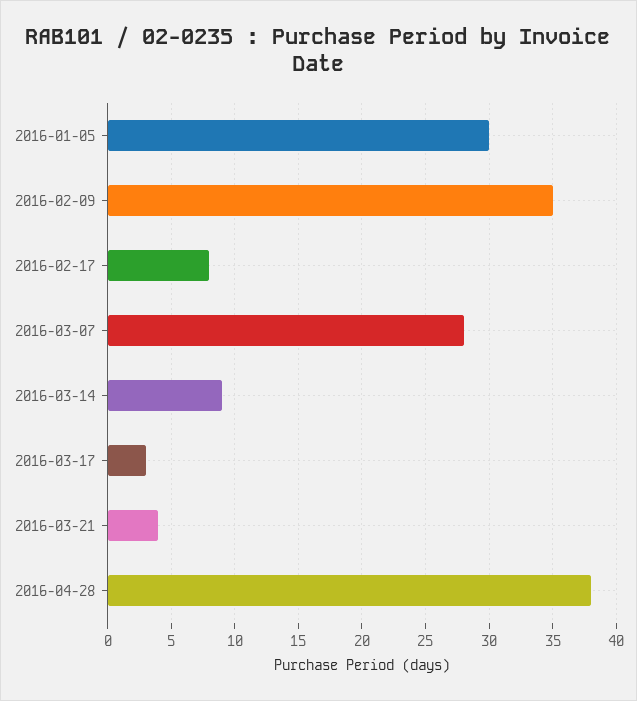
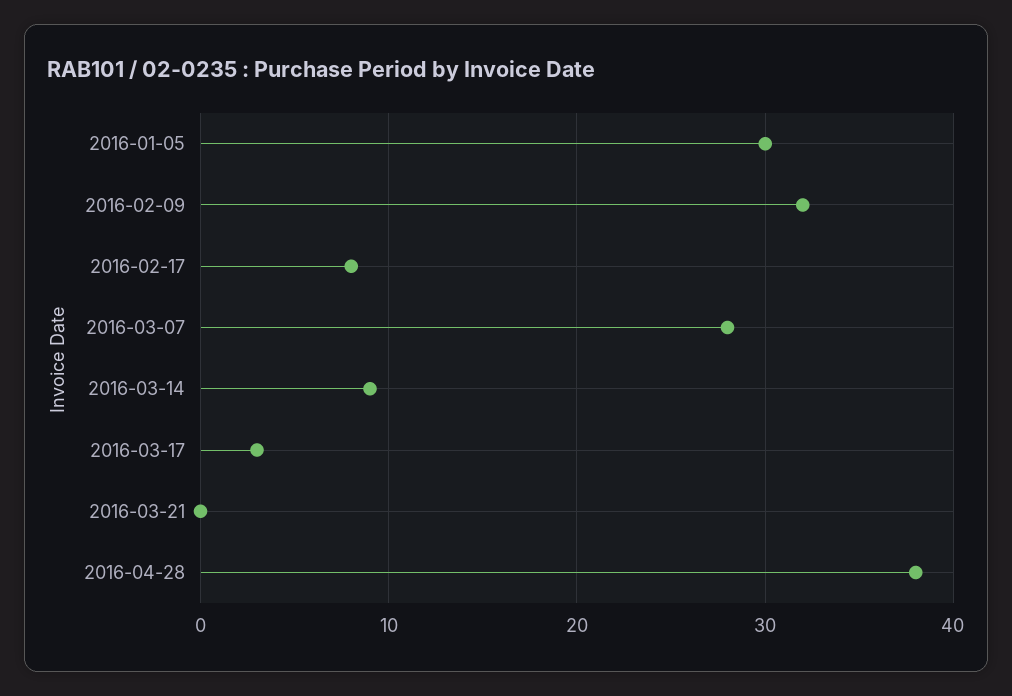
2016-02-09: 35 -> 32
2016-03-21: 4 -> 0

